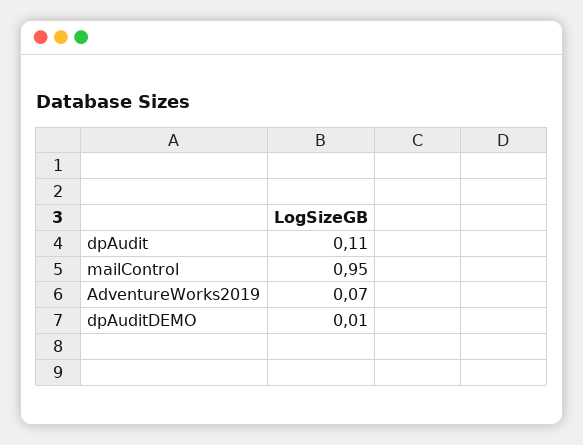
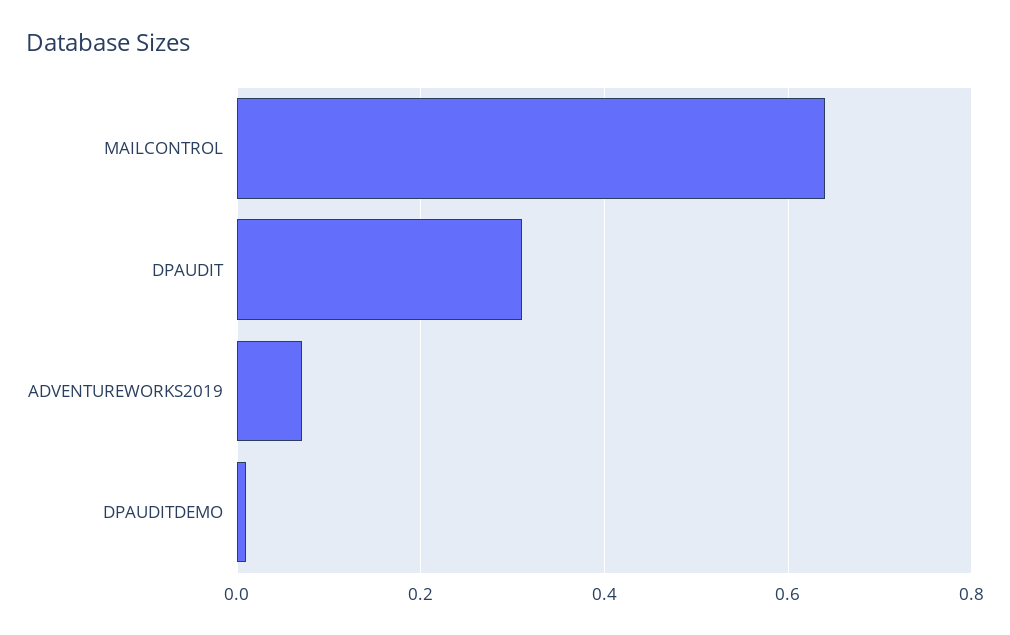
dpAudit: 0.11 -> 0.3
mailControl: 0.95 -> 0.65

